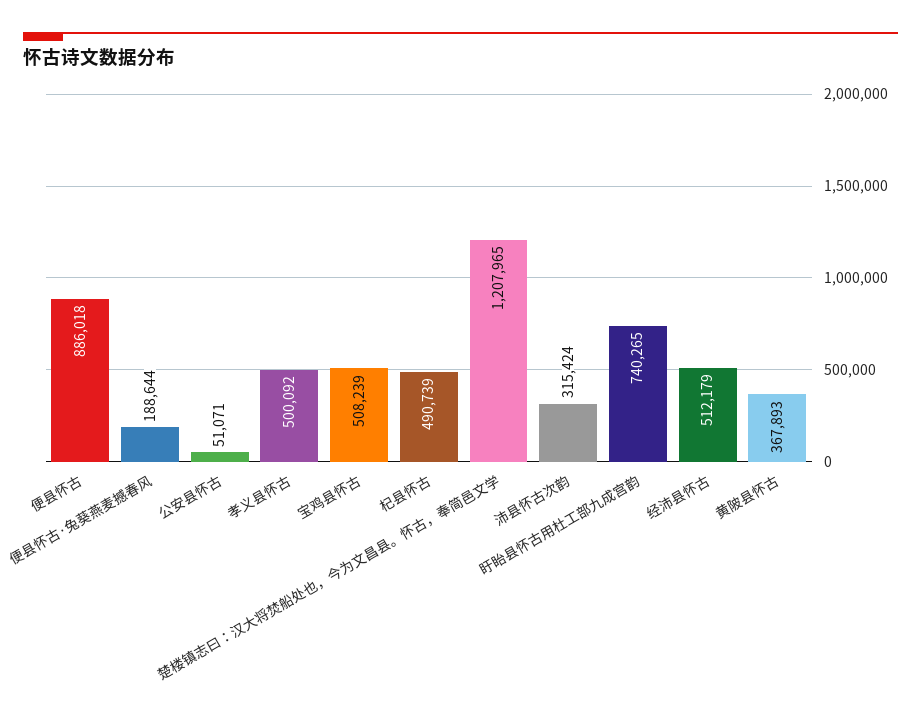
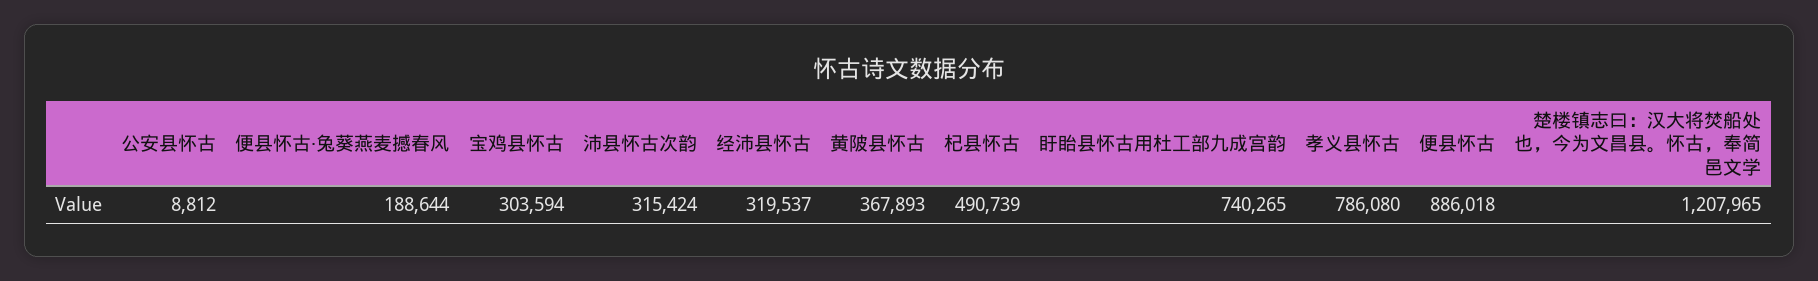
公安县怀古: 51071 -> 8812
孝义县怀古: 500092 -> 786080
宝鸡县怀古: 508239 -> 303594
经沛县怀古: 512179 -> 319537

